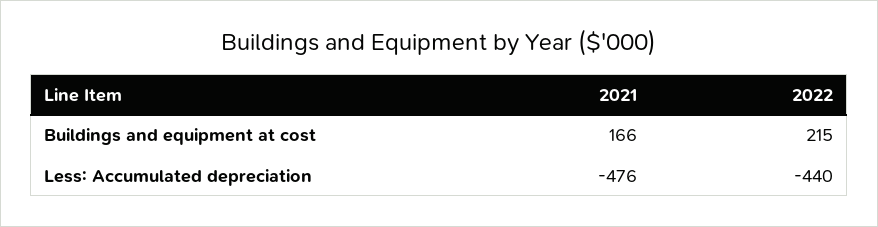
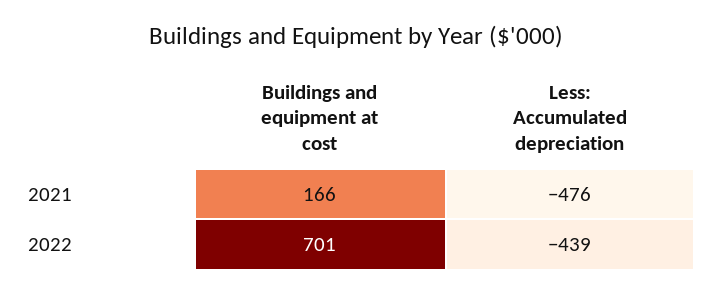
2022, Buildings and equipment at cost: 215 -> 701
2022, Less: Accumulated depreciation: -440 -> -439

